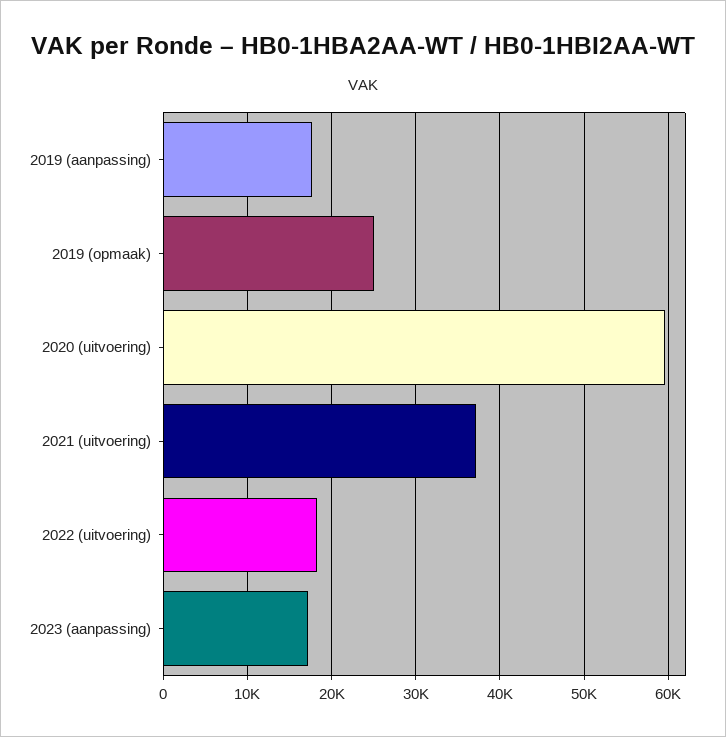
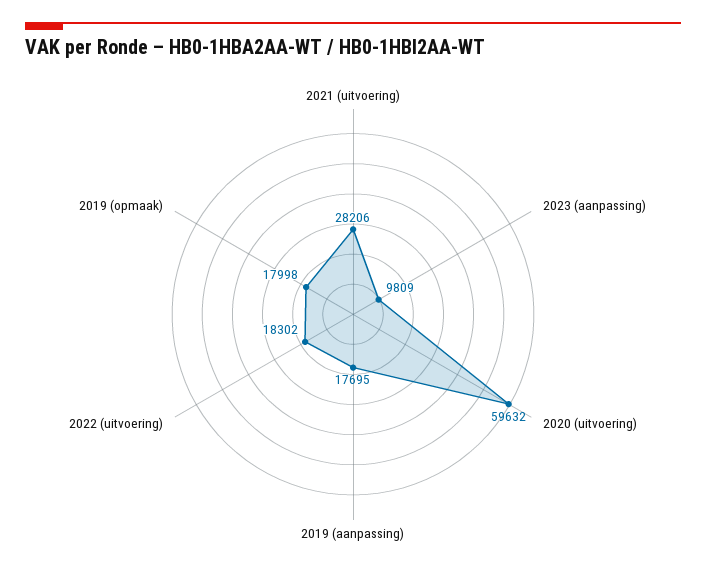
2019 (opmaak): 25000 -> 17998
2021 (uitvoering): 37000 -> 28206
2023 (aanpassing): 17000 -> 9809

